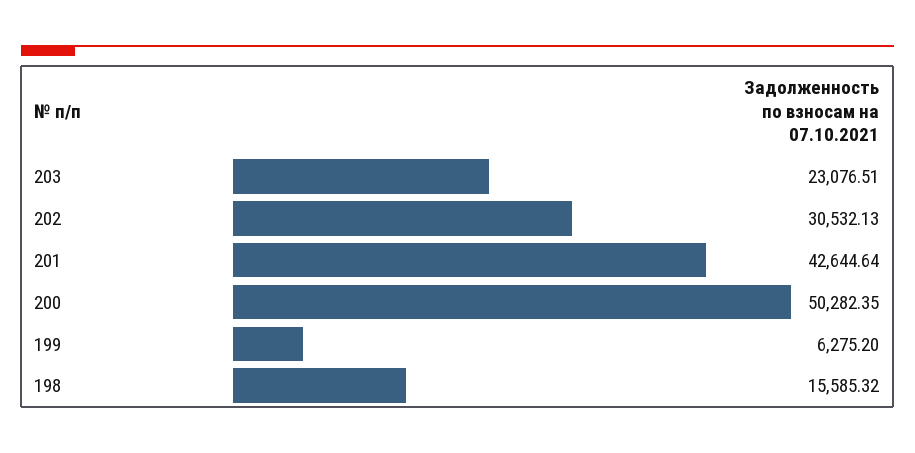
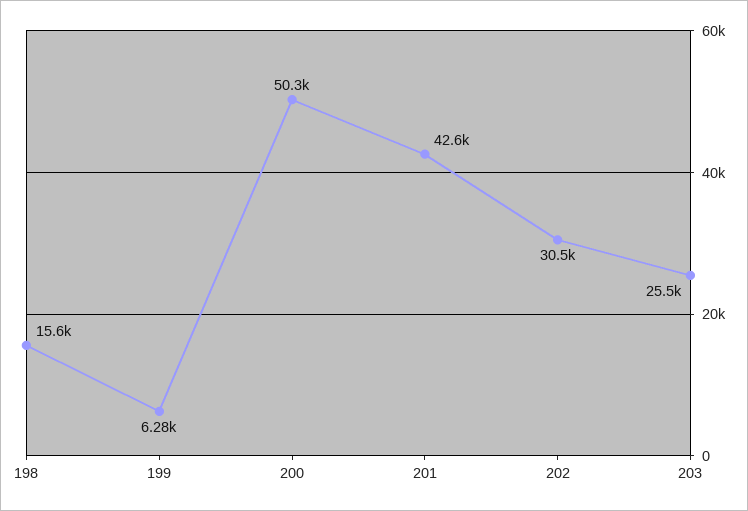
203: 23076.51 -> 25500

